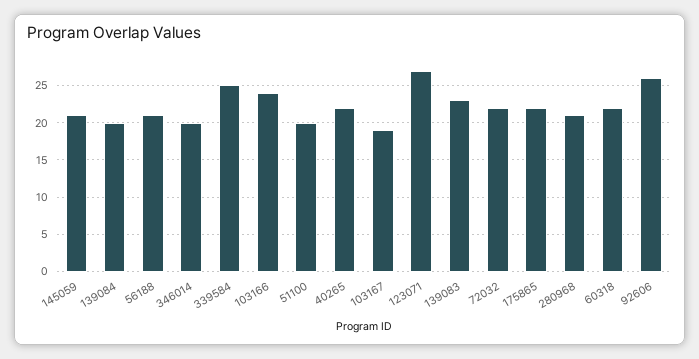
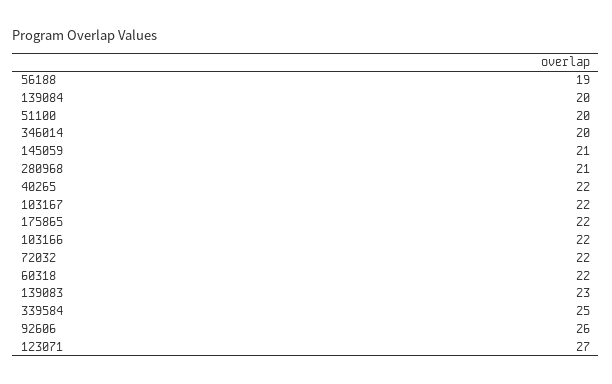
56188: 21 -> 19
103166: 24 -> 22
103167: 19 -> 22

